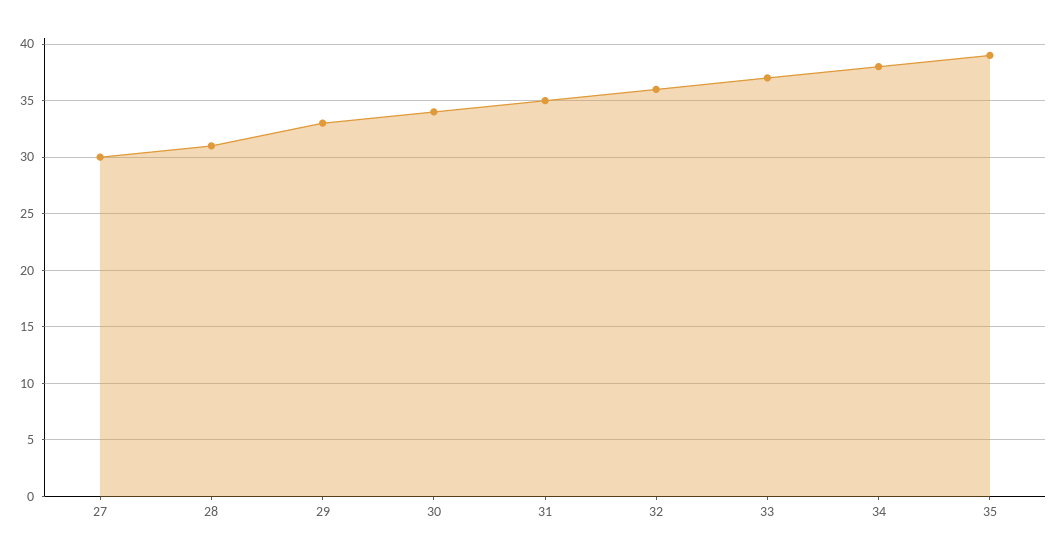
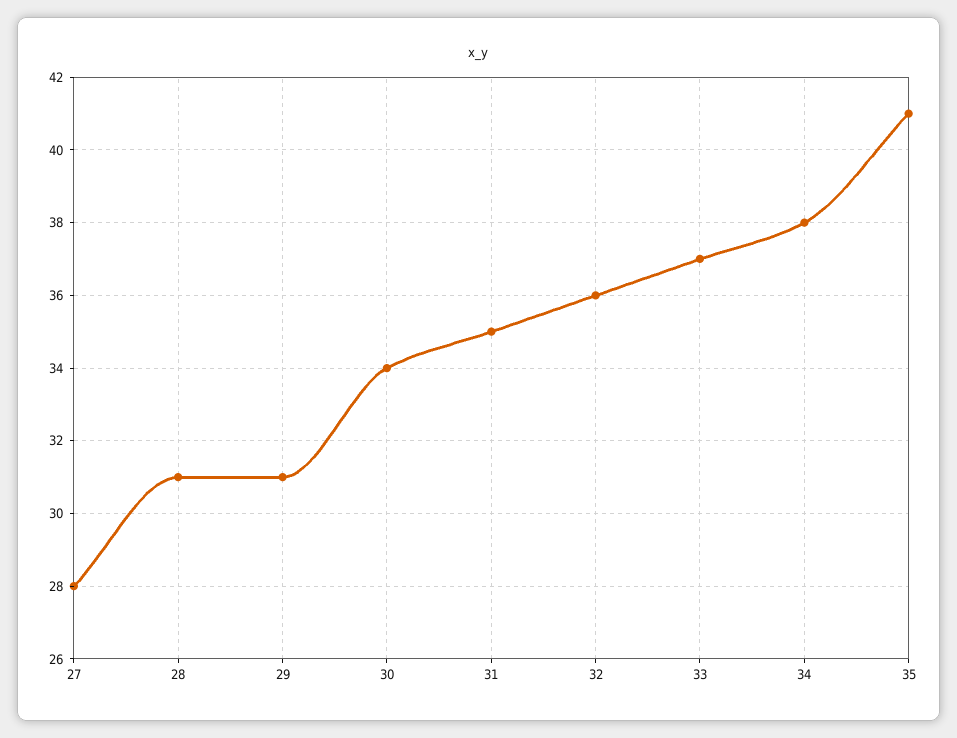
27: 30 -> 28
29: 33 -> 31
35: 39 -> 41

